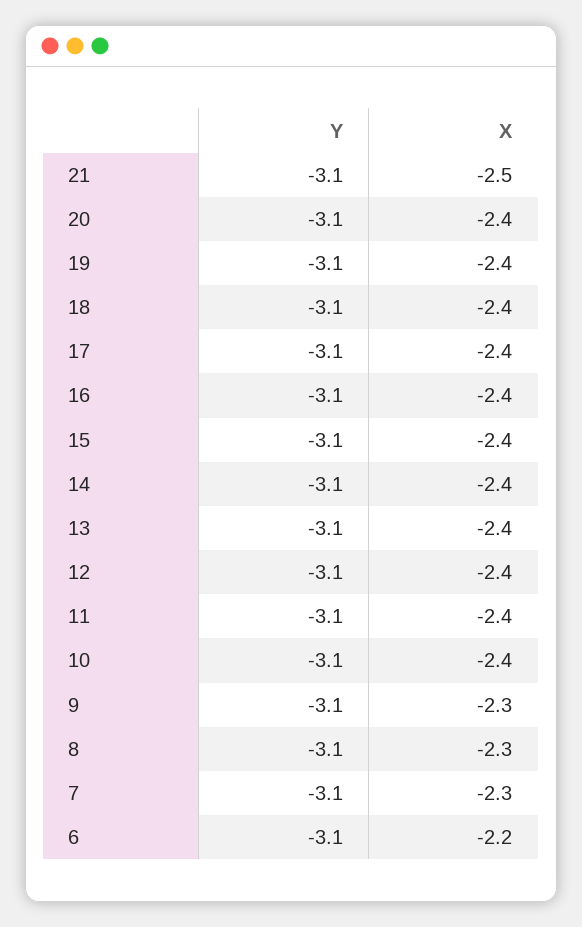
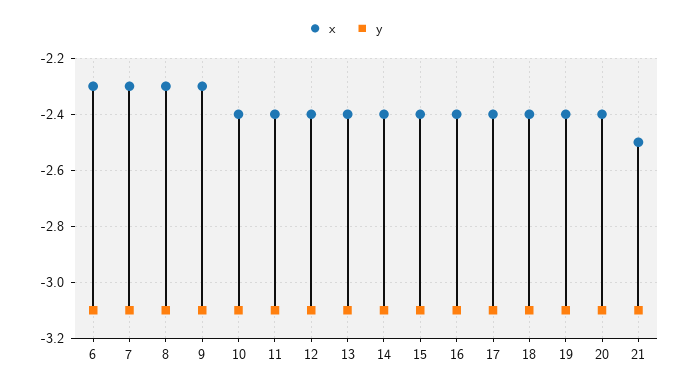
X, 6: -2.2 -> -2.3

